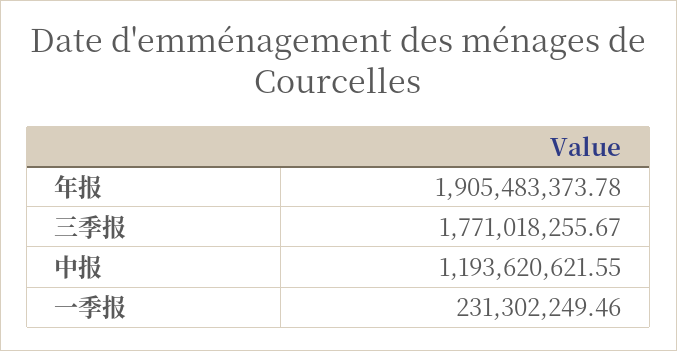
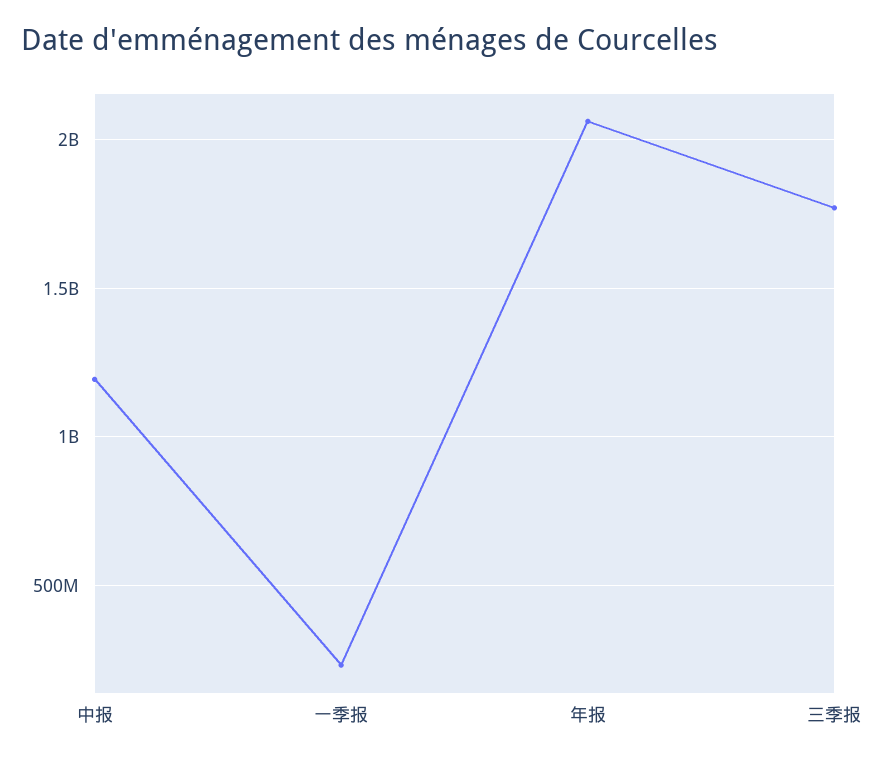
年报: 1905483373.78 -> 2050000000

